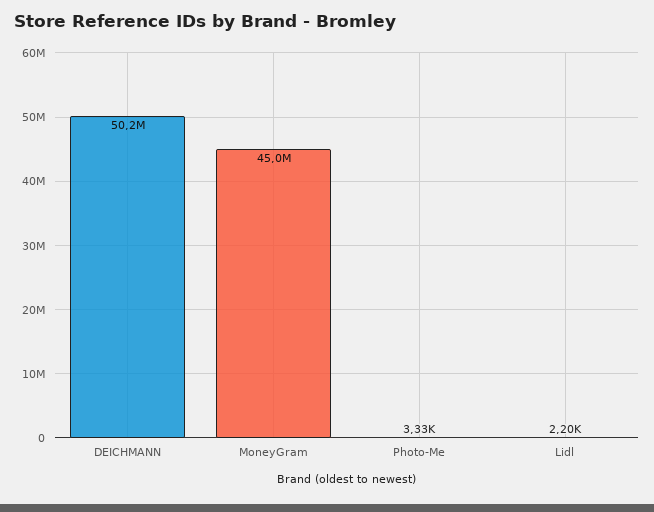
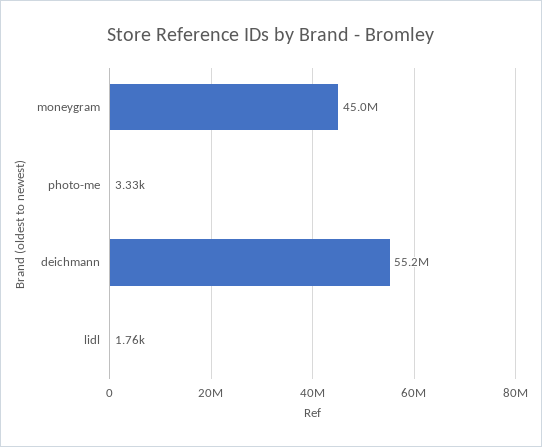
DEICHMANN: 50200000 -> 55200000
Lidl: 2200 -> 1760

